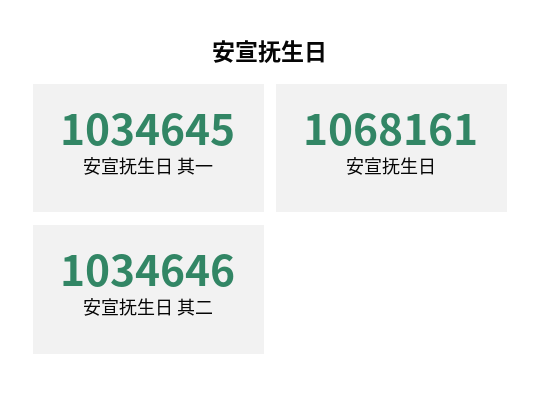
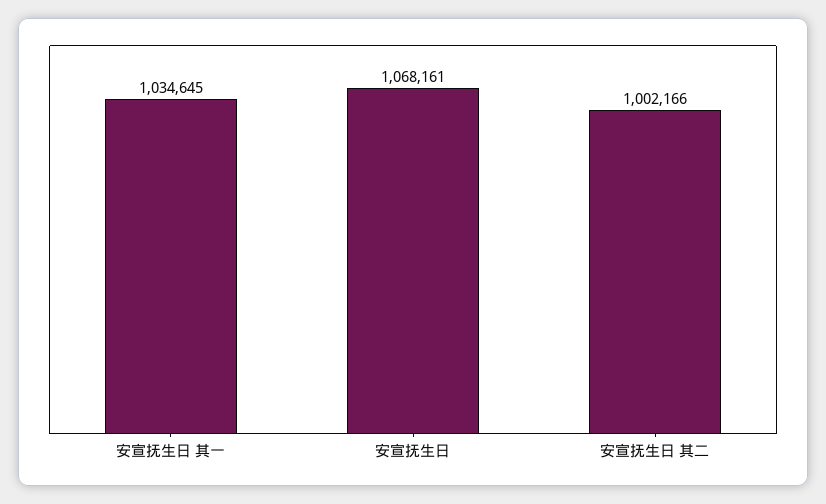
安宣抚生日 其二: 1034646 -> 1002166

